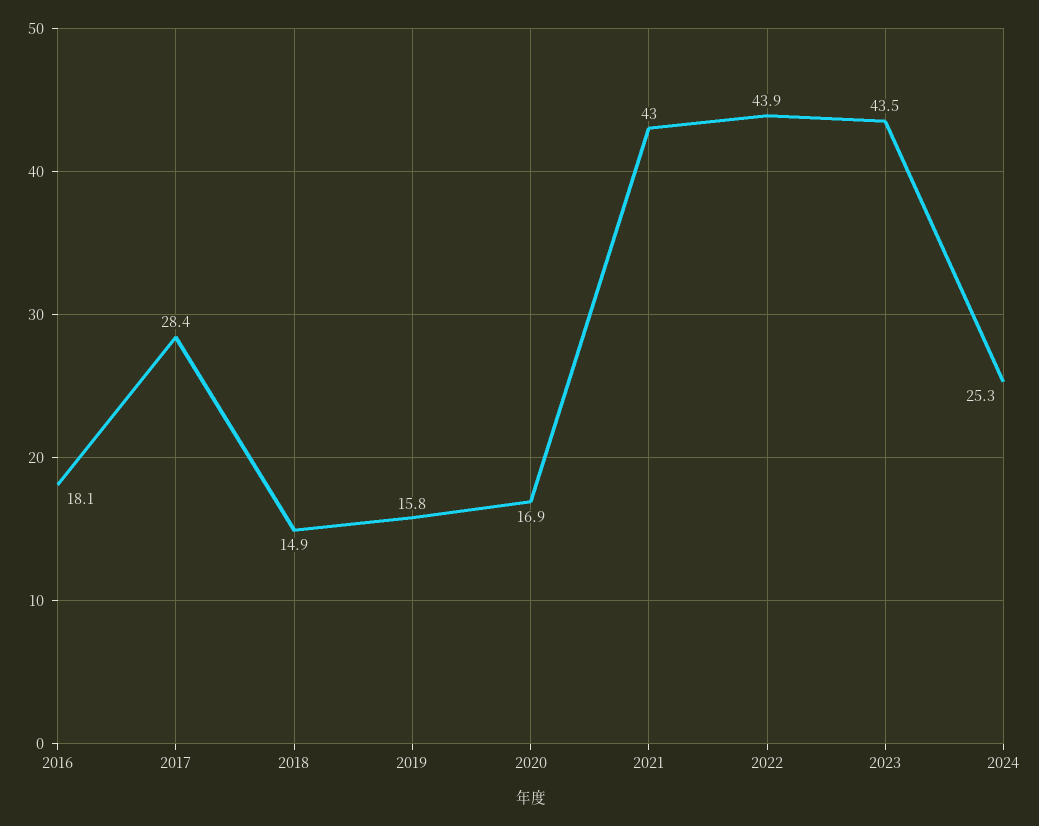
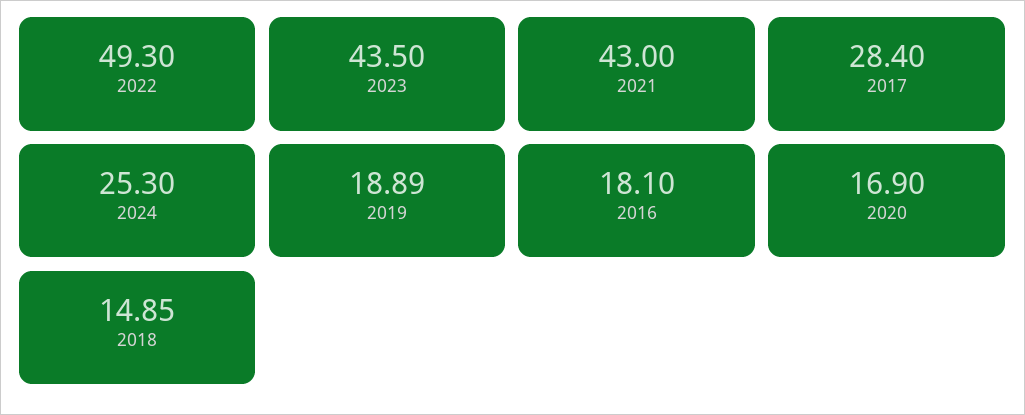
2019: 15.8 -> 18.89
2022: 43.9 -> 49.3

